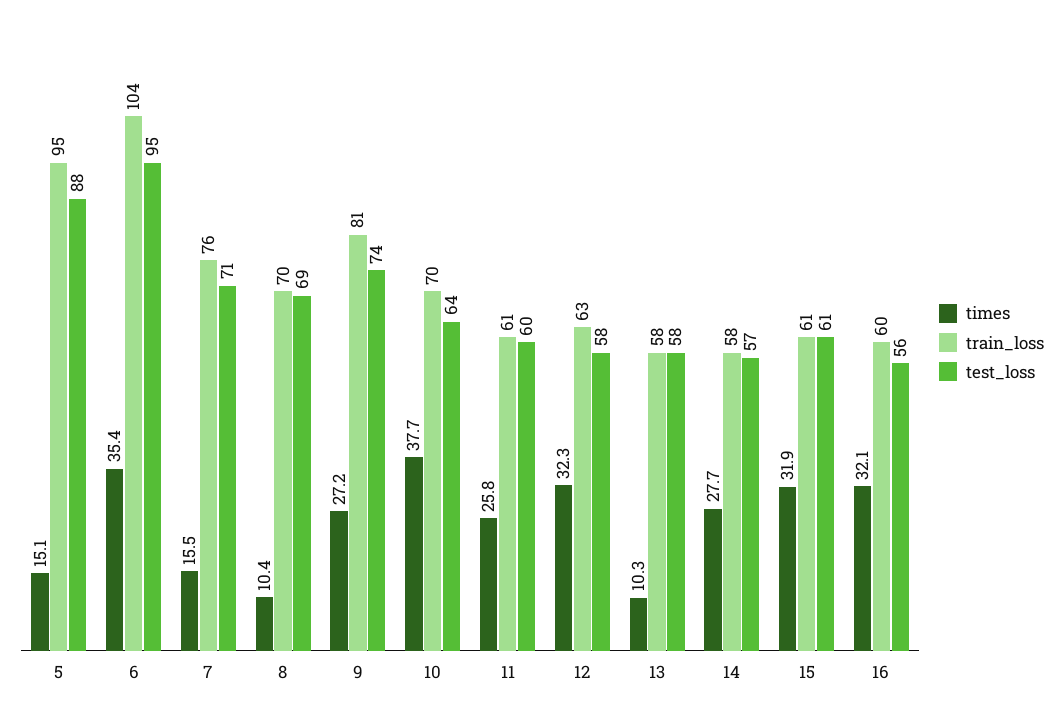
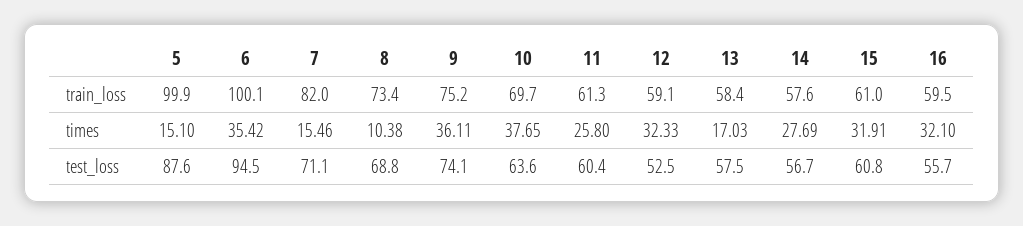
train_loss, 5: 95 -> 99.9
train_loss, 6: 104 -> 100.1
train_loss, 7: 76 -> 82
train_loss, 8: 70 -> 73.4
times, 9: 27.2 -> 36.11
train_loss, 9: 81 -> 75.2
train_loss, 12: 63 -> 59.1
test_loss, 12: 58 -> 52.5
times, 13: 10.3 -> 17.03

